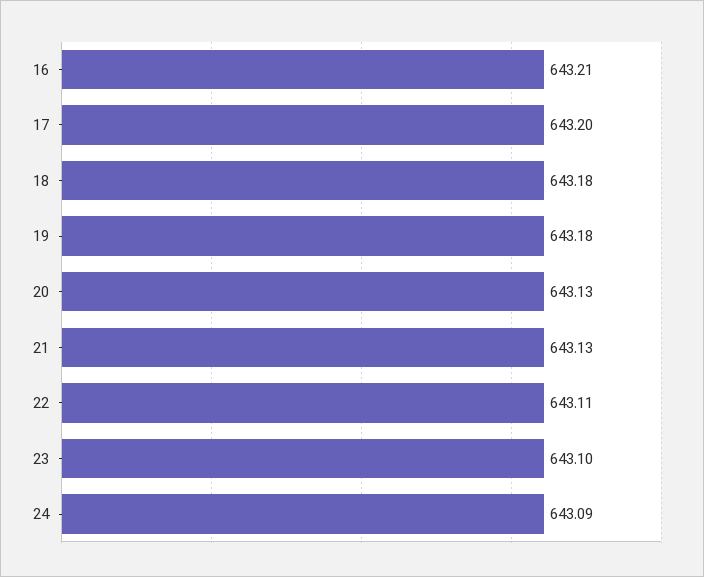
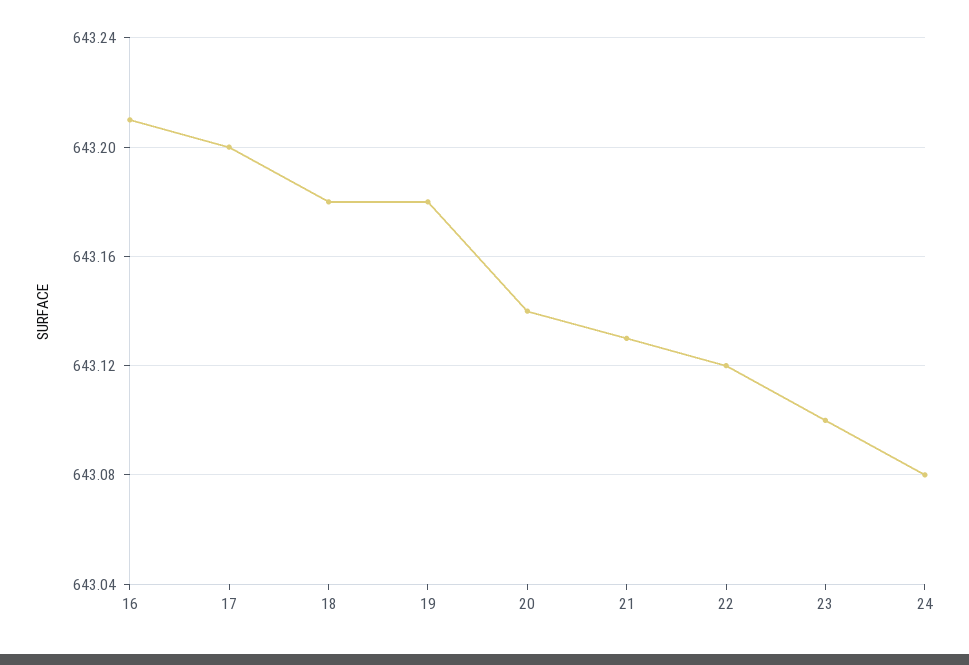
20: 643.13 -> 643.14
22: 643.11 -> 643.12
24: 643.09 -> 643.08

